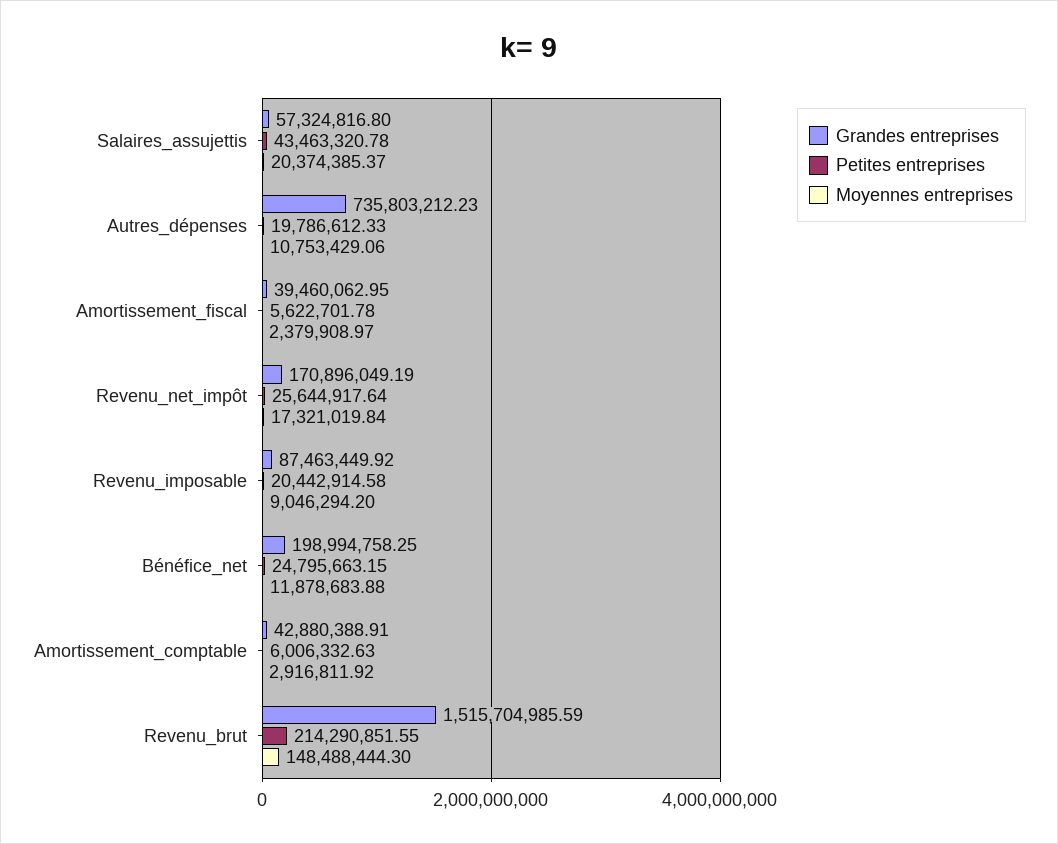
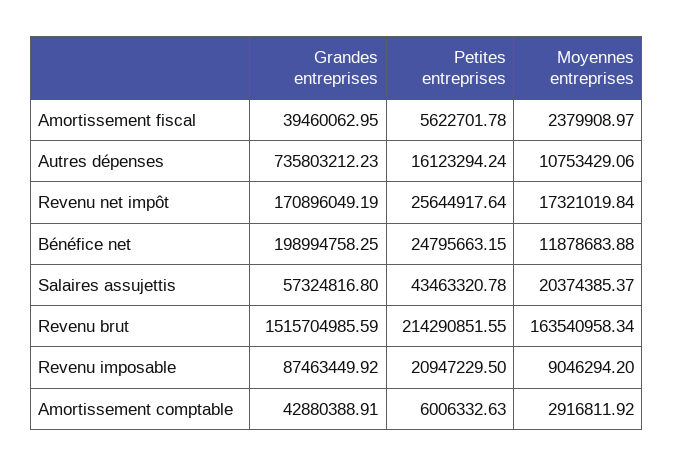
Petites entreprises, Autres_dépenses: 19786612.33 -> 16123294.24
Petites entreprises, Revenu_imposable: 20442914.58 -> 20947229.5
Moyennes entreprises, Revenu_brut: 148488444.3 -> 163540958.34

